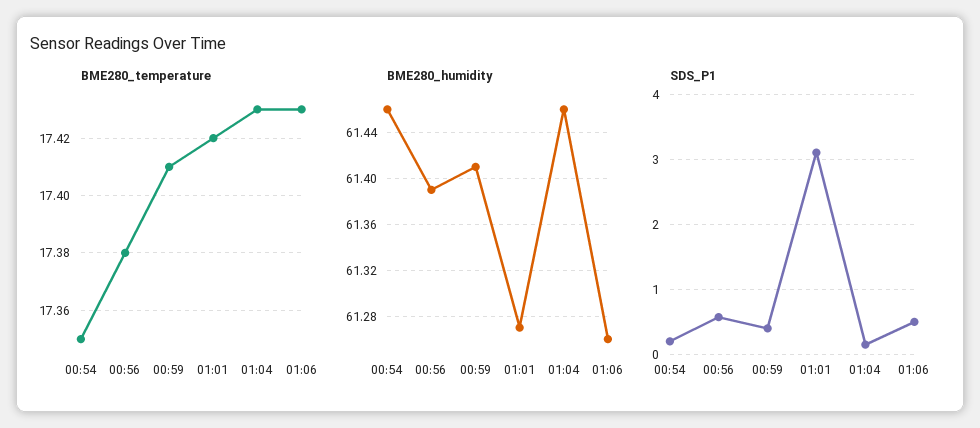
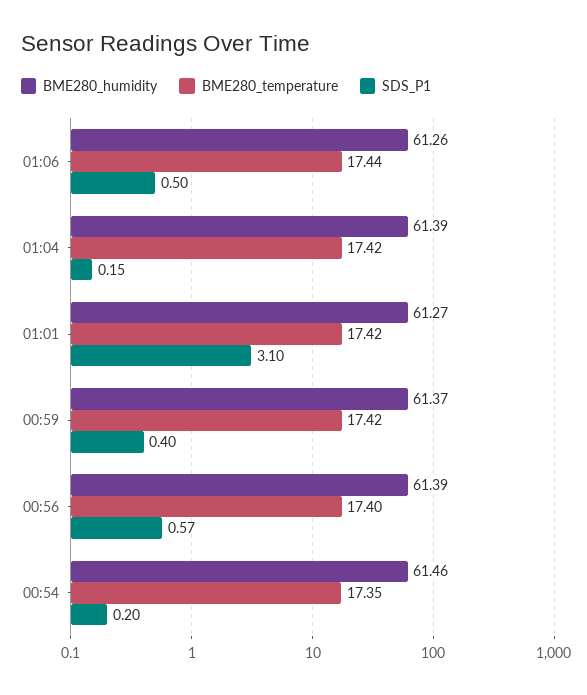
BME280_temperature, 00:56: 17.38 -> 17.4
BME280_temperature, 00:59: 17.41 -> 17.42
BME280_temperature, 01:04: 17.43 -> 17.42
BME280_temperature, 01:06: 17.43 -> 17.44
BME280_humidity, 00:59: 61.41 -> 61.37
BME280_humidity, 01:04: 61.46 -> 61.39

